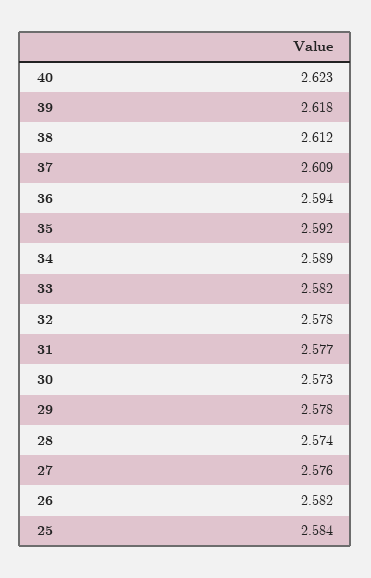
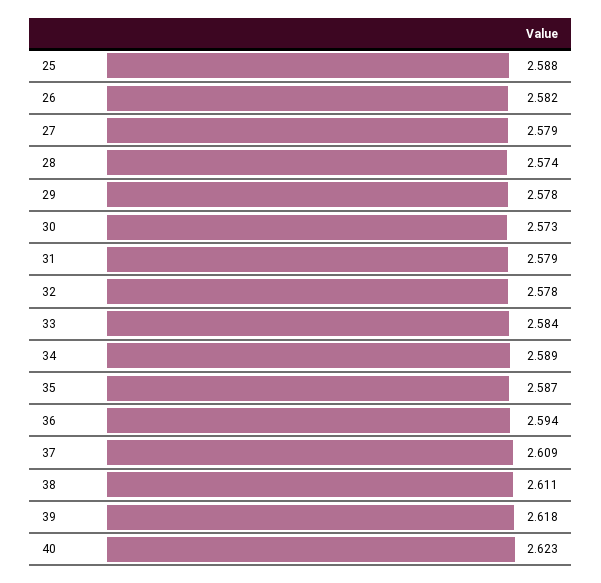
38: 2.612 -> 2.611
35: 2.592 -> 2.587
33: 2.582 -> 2.584
31: 2.577 -> 2.579
27: 2.576 -> 2.579
25: 2.584 -> 2.588

